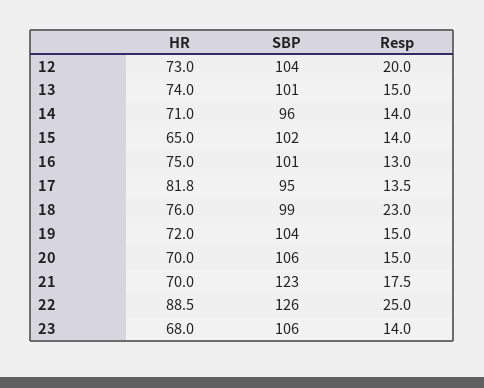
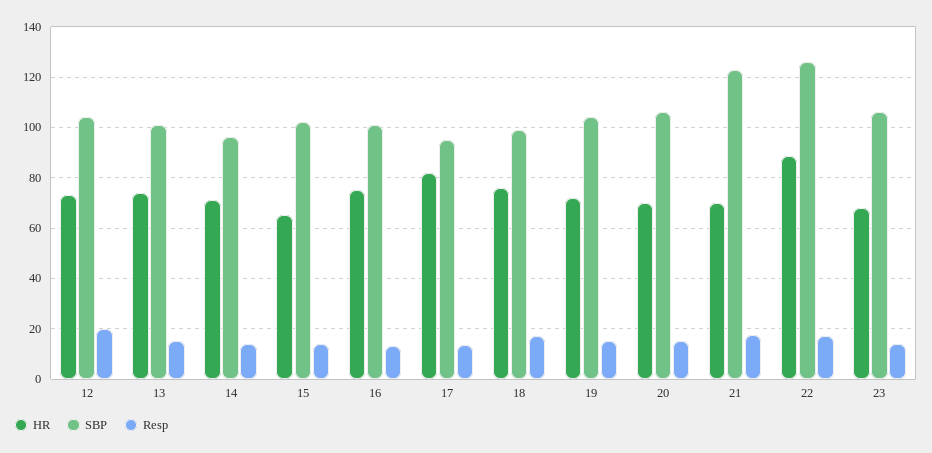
Resp, 18: 23 -> 17.5
Resp, 22: 25 -> 17.5

